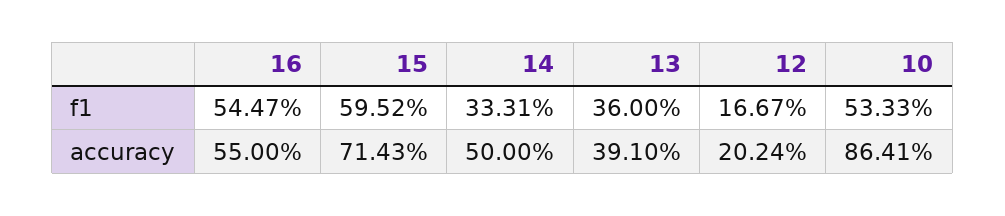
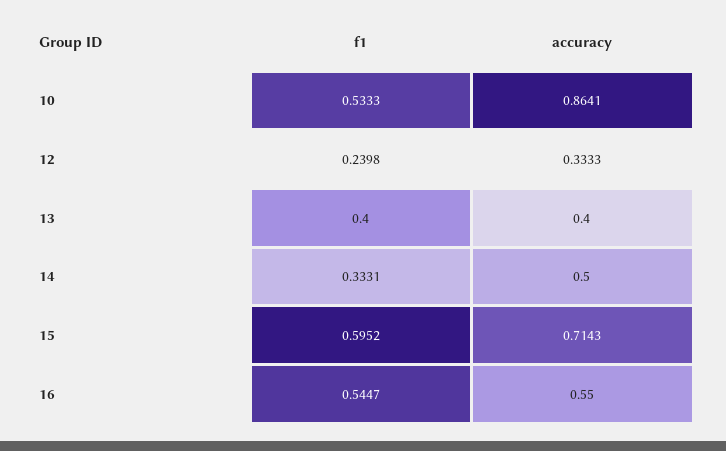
13, f1: 0.36 -> 0.4
12, f1: 0.1667 -> 0.2398
13, accuracy: 0.391 -> 0.4
12, accuracy: 0.2024 -> 0.3333

